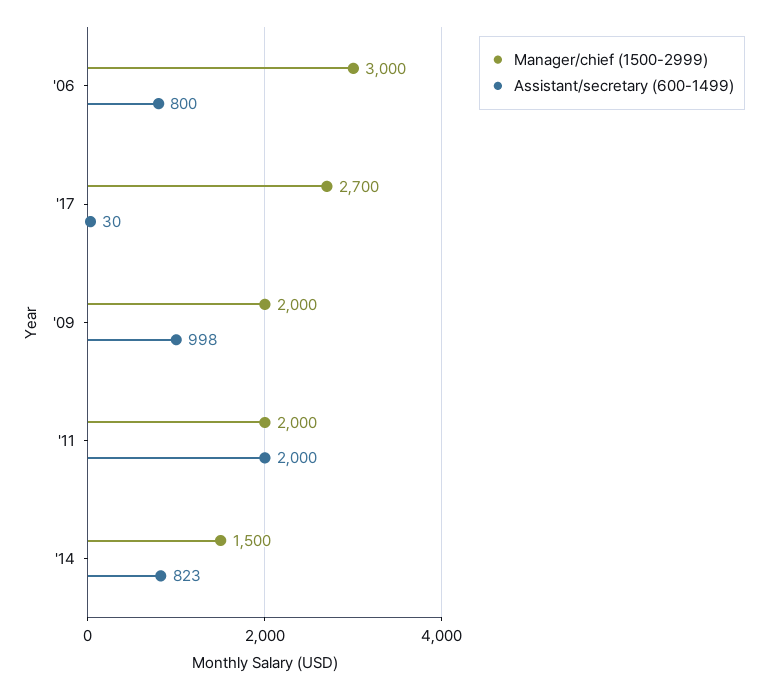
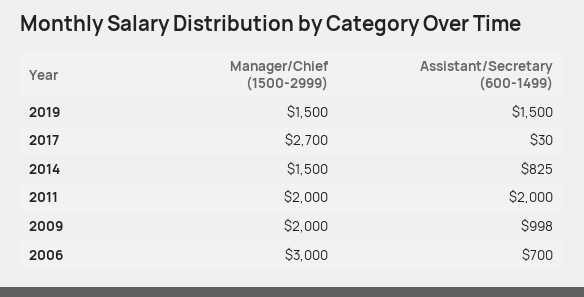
Assistant/secretary (600-1499), '06: 800 -> 700
Assistant/secretary (600-1499), '14: 823 -> 825
Manager/chief (1500-2999), 2019: none -> 1500
Assistant/secretary (600-1499), 2019: none -> 1500

